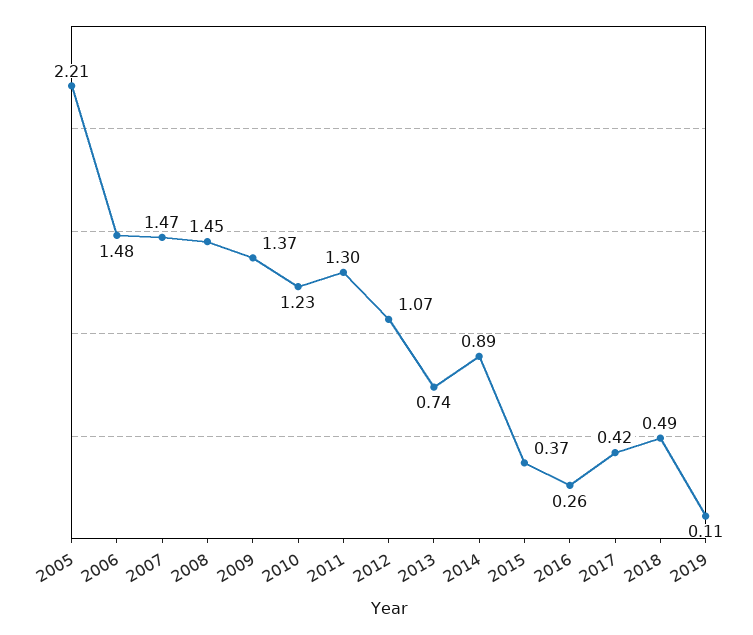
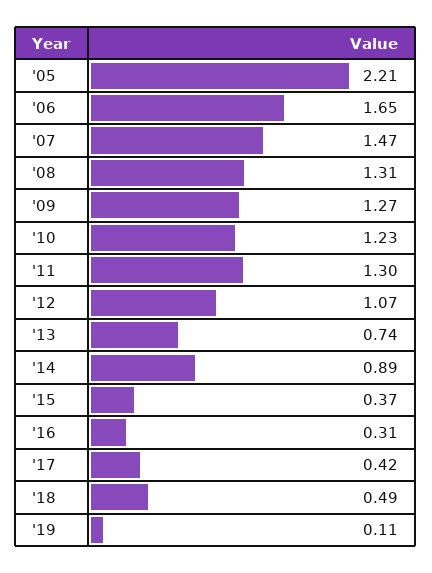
2006: 1.48 -> 1.65
2008: 1.45 -> 1.31
2009: 1.37 -> 1.27
2016: 0.26 -> 0.31

